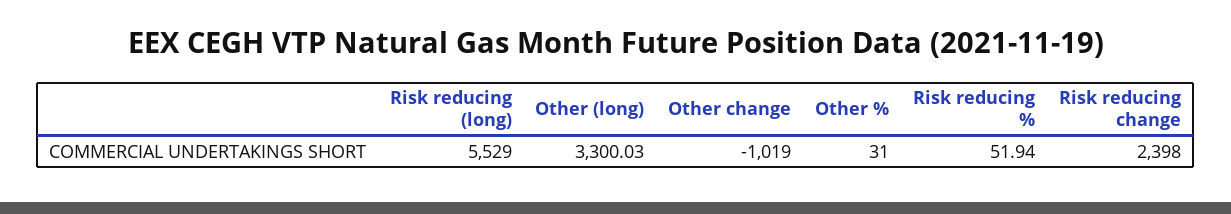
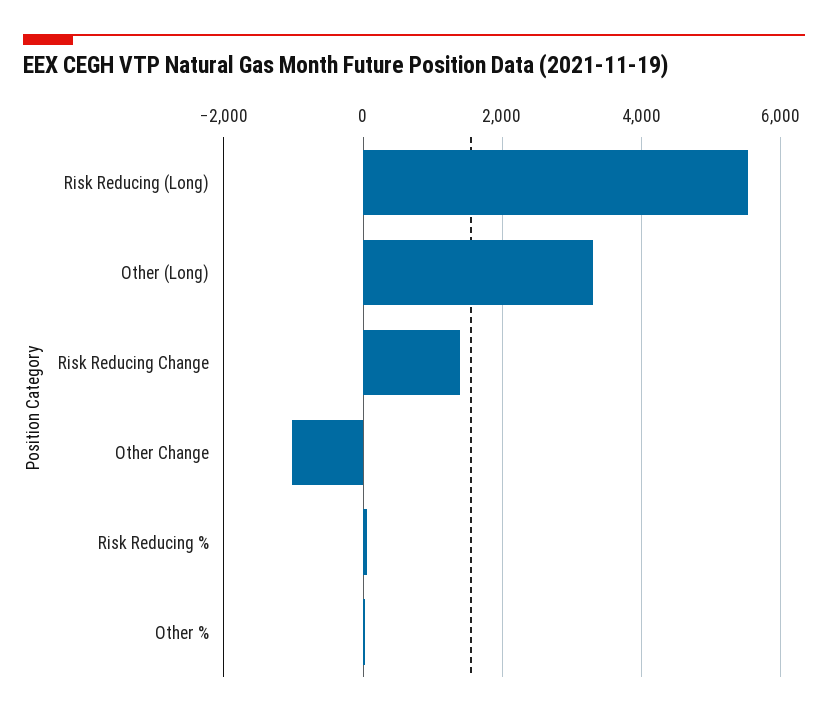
Risk reducing change: 2398 -> 1400

